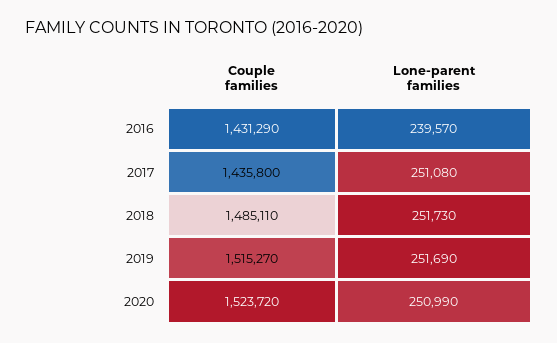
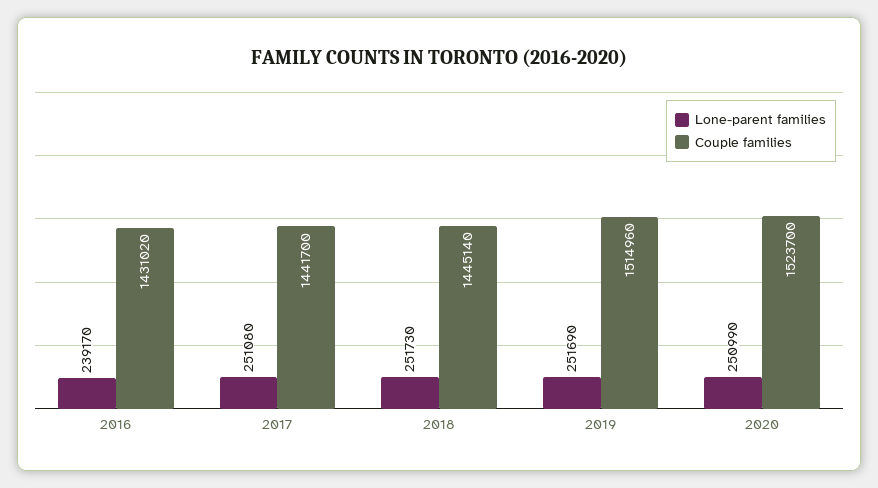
Couple families, 2016: 1431290 -> 1431020
Lone-parent families, 2016: 239570 -> 239170
Couple families, 2017: 1435800 -> 1441700
Couple families, 2018: 1485110 -> 1445140
Couple families, 2019: 1515270 -> 1514960
Couple families, 2020: 1523720 -> 1523700

